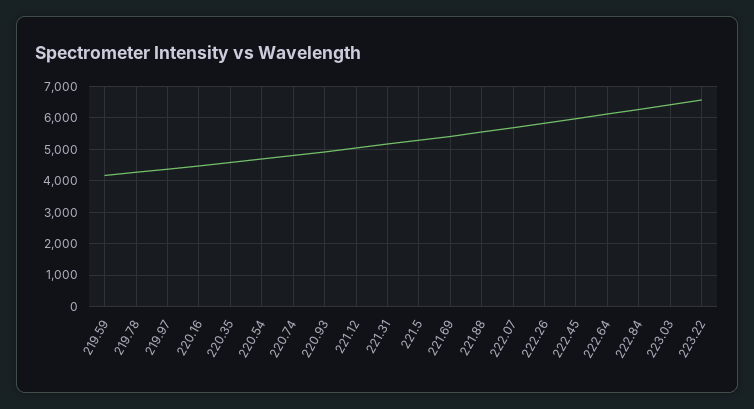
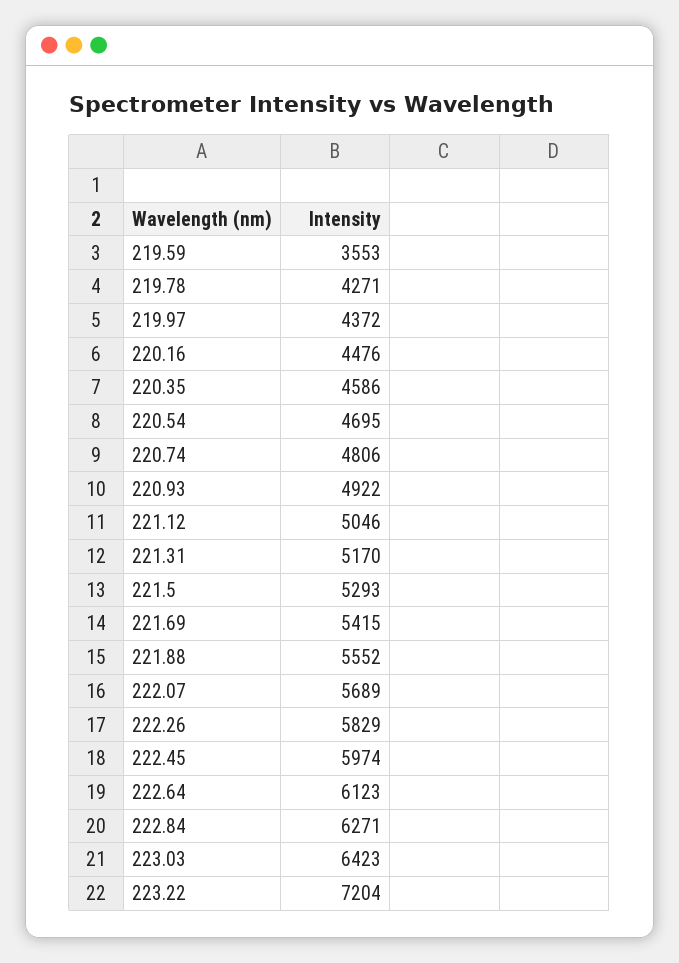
219.59: 4200 -> 3553
223.22: 6600 -> 7204

